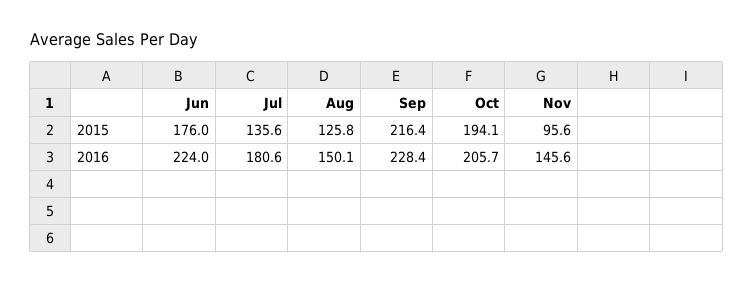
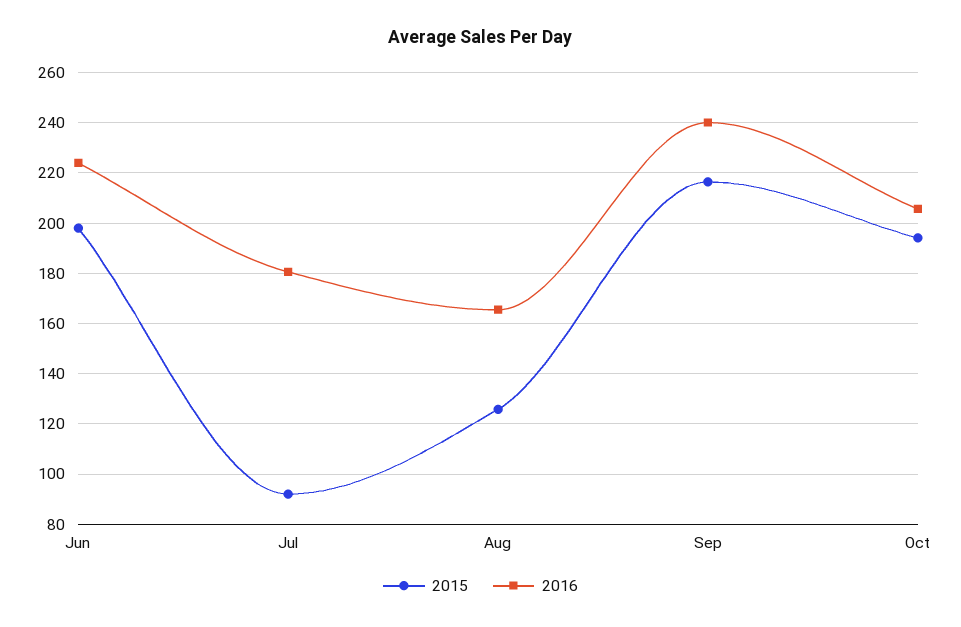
2015, Jun: 176 -> 197.5
2015, Jul: 135.6 -> 92.5
2015, Nov: 95.6 -> none
2016, Aug: 150.1 -> 165
2016, Sep: 228.4 -> 240
2016, Nov: 145.6 -> none

